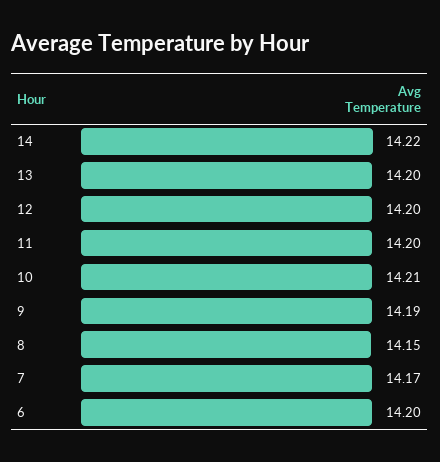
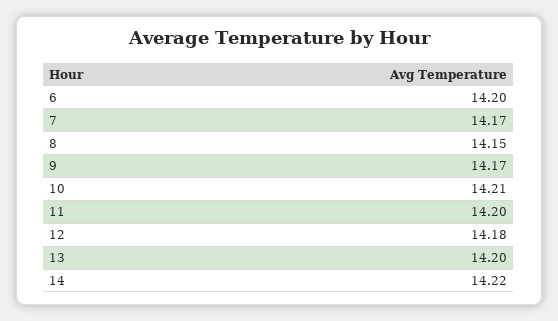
12: 14.2 -> 14.18
9: 14.19 -> 14.17

